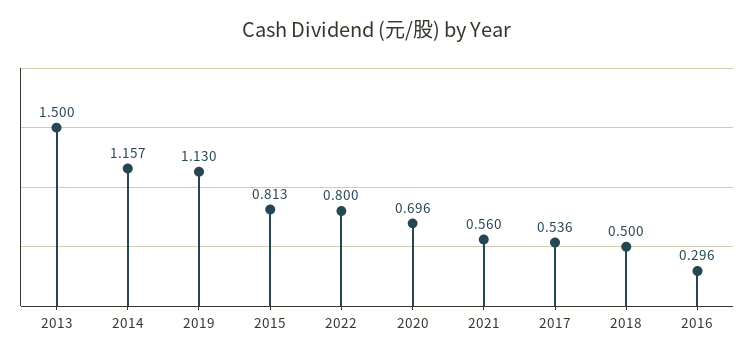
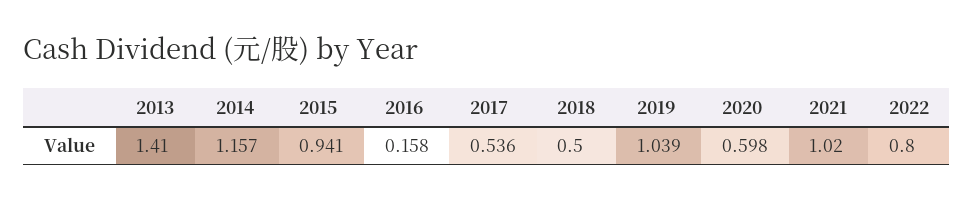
2013: 1.5 -> 1.41
2019: 1.13 -> 1.039
2015: 0.813 -> 0.941
2020: 0.696 -> 0.598
2021: 0.56 -> 1.02
2016: 0.296 -> 0.158

